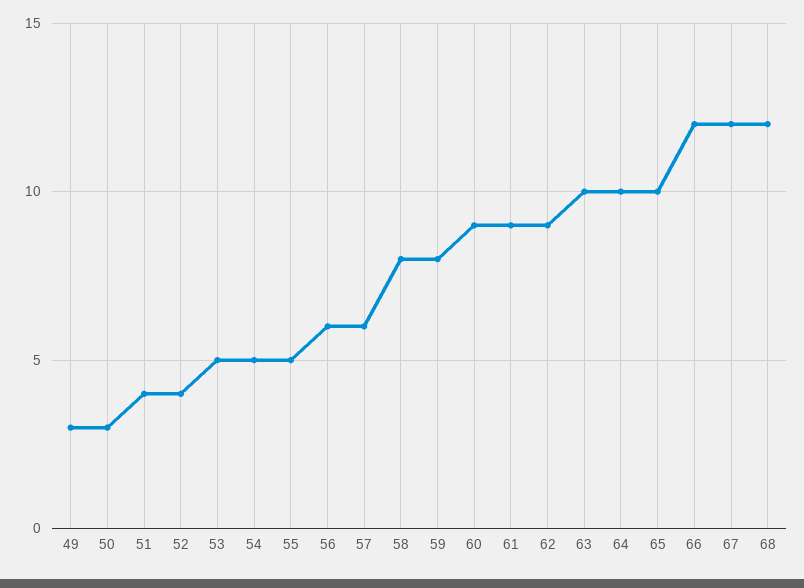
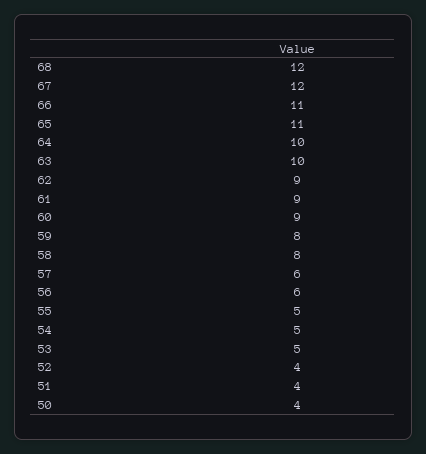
49: 3 -> none
50: 3 -> 4
65: 10 -> 11
66: 12 -> 11

